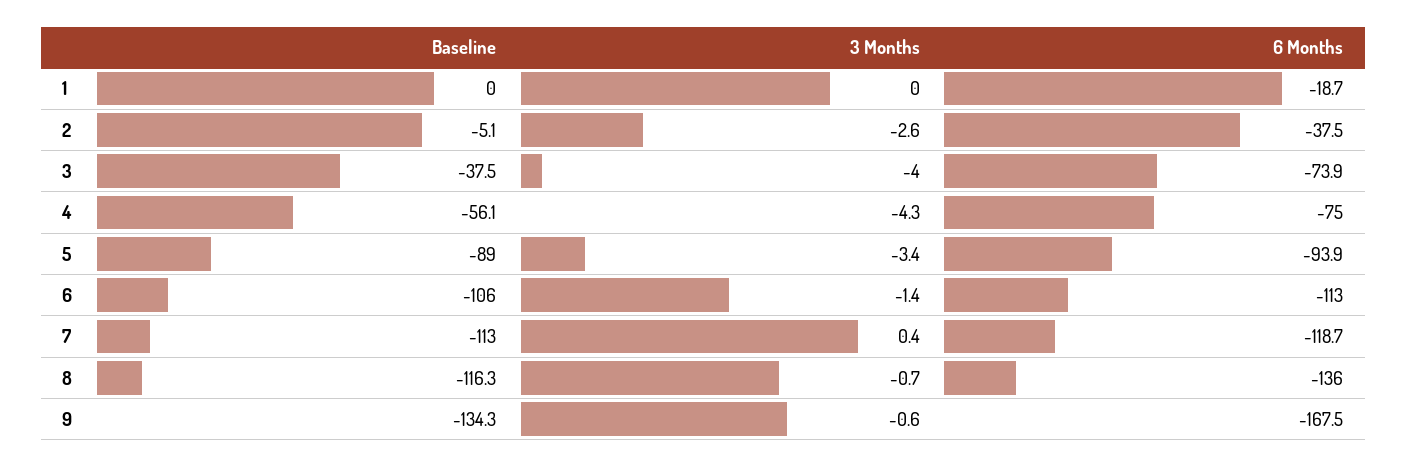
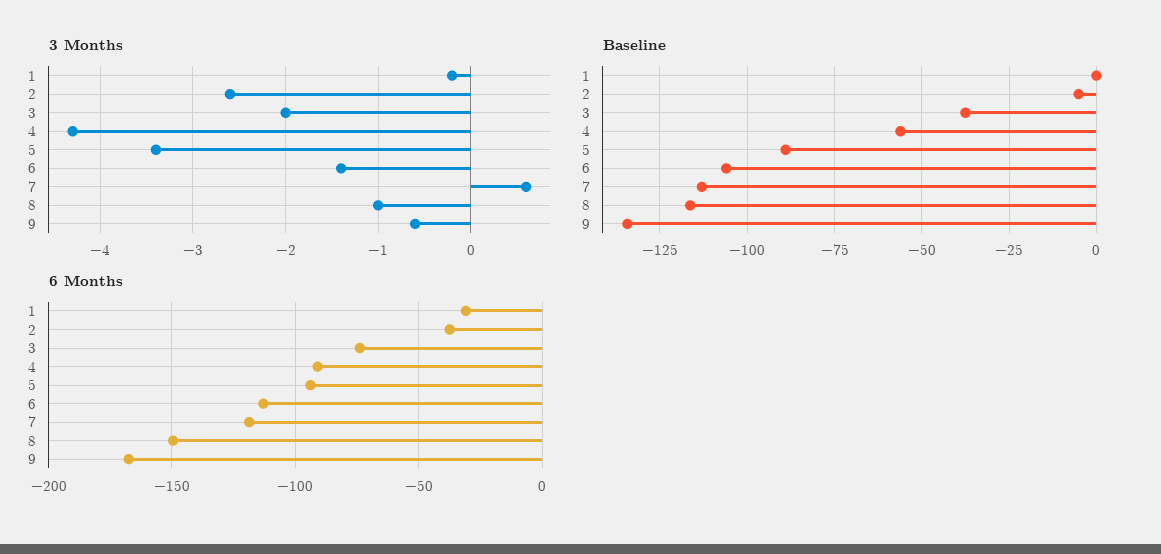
3 Months, 1: 0 -> -0.2
6 Months, 1: -18.7 -> -30
3 Months, 3: -4 -> -2
6 Months, 4: -75 -> -90
3 Months, 7: 0.4 -> 0.6
3 Months, 8: -0.7 -> -1
6 Months, 8: -136 -> -150

